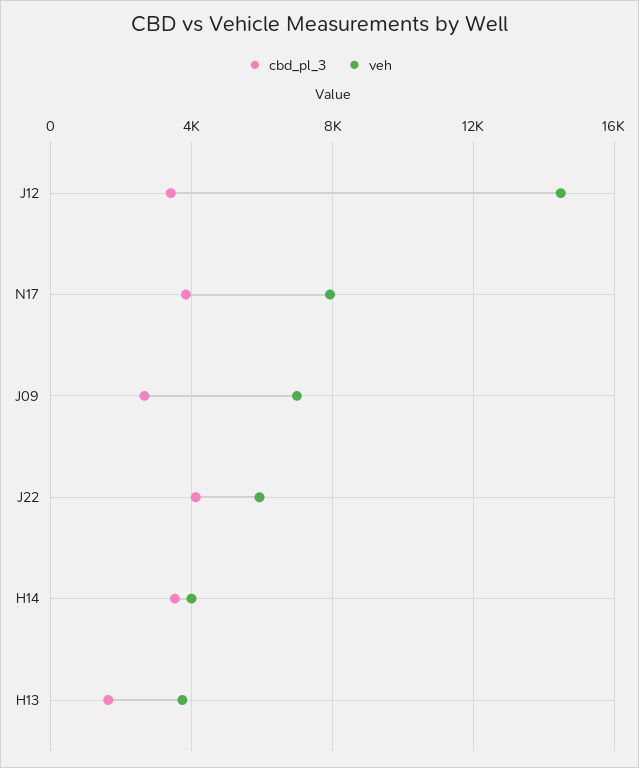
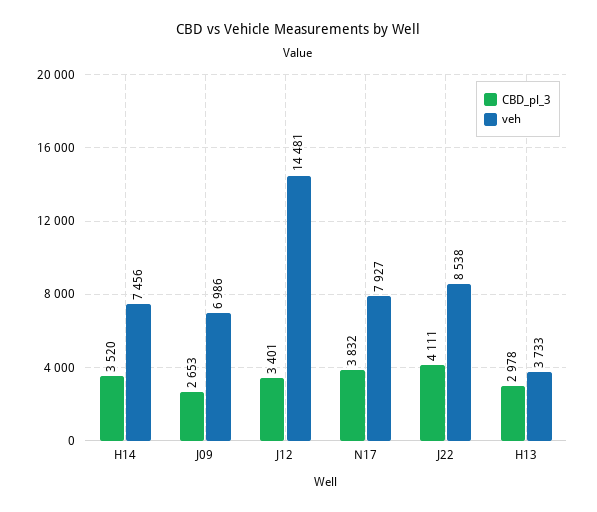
veh, J22: 6000 -> 8538
veh, H14: 4000 -> 7456
cbd_pl_3, H13: 1500 -> 2978

